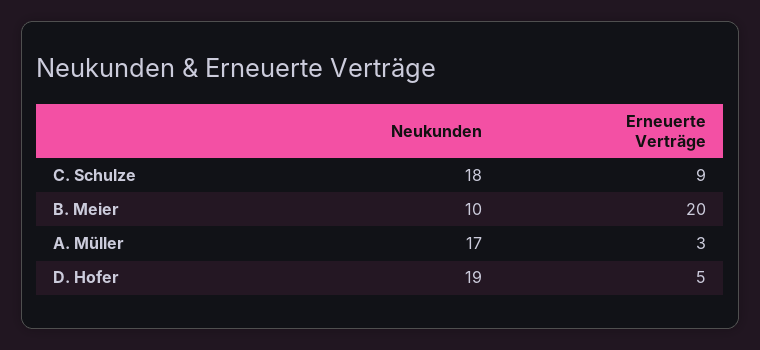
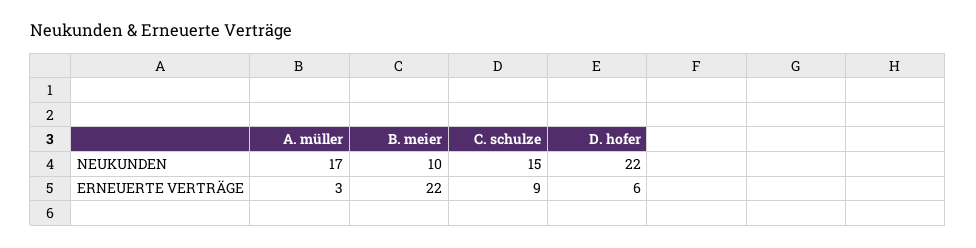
Neukunden, C. Schulze: 18 -> 15
Erneuerte Verträge, B. Meier: 20 -> 22
Neukunden, D. Hofer: 19 -> 22
Erneuerte Verträge, D. Hofer: 5 -> 6

